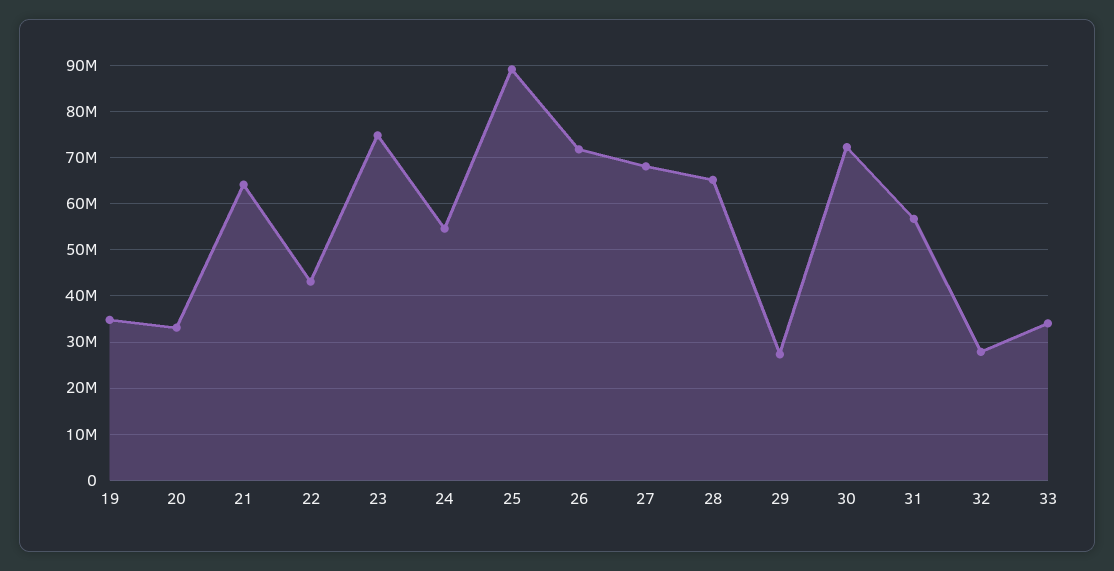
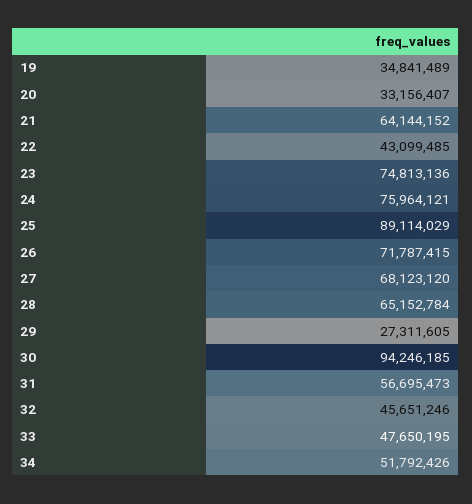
24: 54000000 -> 75964121
30: 72000000 -> 94246185
32: 28000000 -> 45651246
33: 34000000 -> 47650195
34: none -> 51792426

